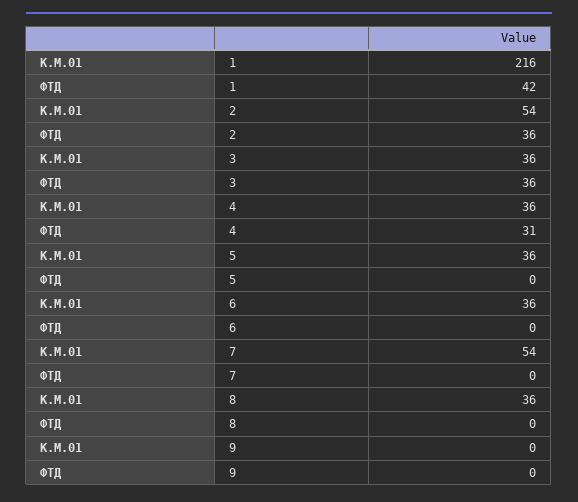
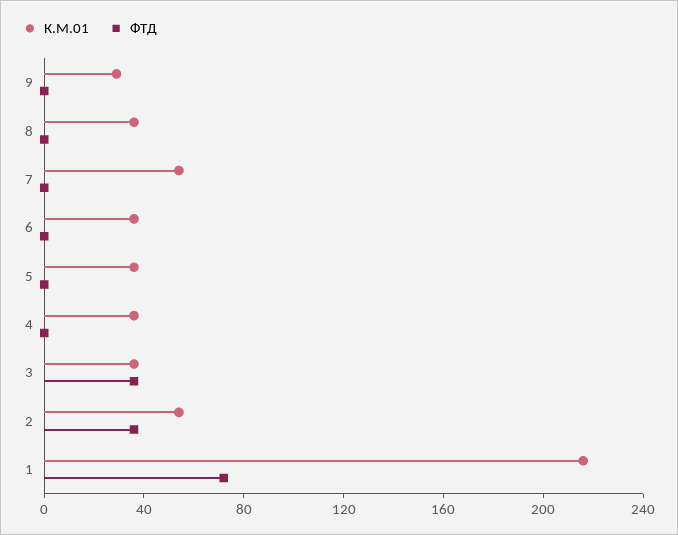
ФТД, 1: 42 -> 70
ФТД, 4: 31 -> 0
К.М.01, 9: 0 -> 30

